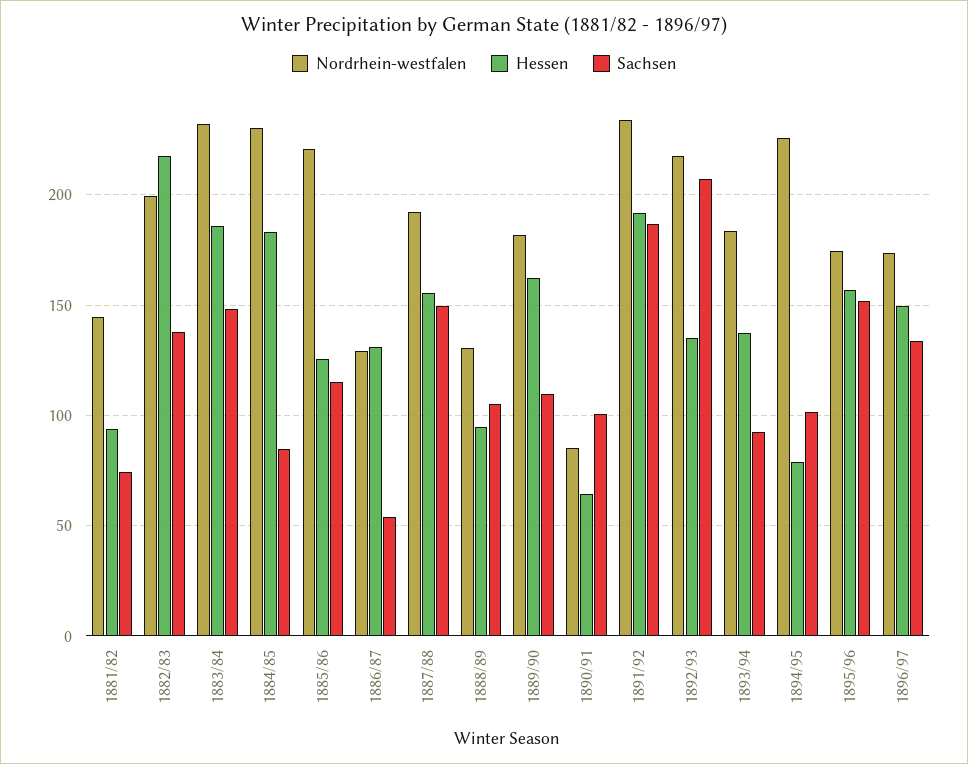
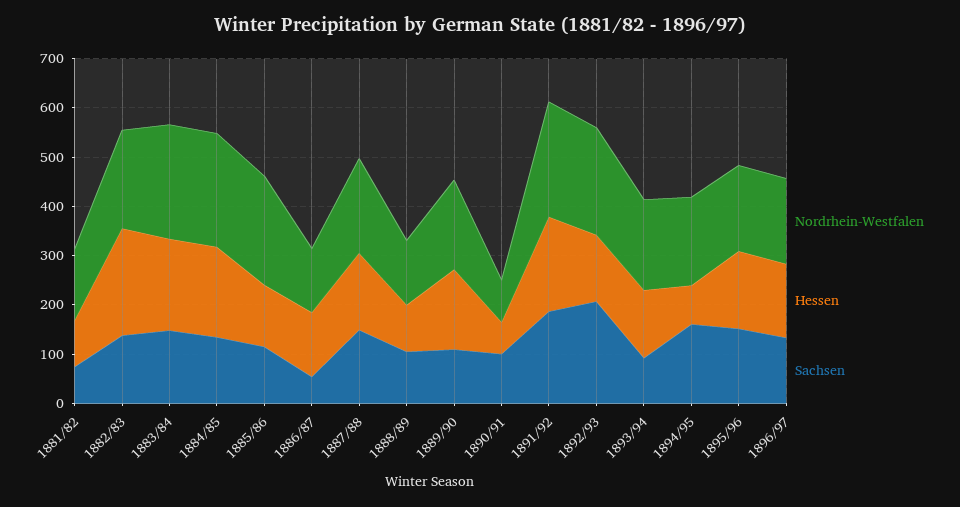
Sachsen, 1884/85: 85 -> 140
Nordrhein-westfalen, 1894/95: 225 -> 180
Sachsen, 1894/95: 100 -> 160

